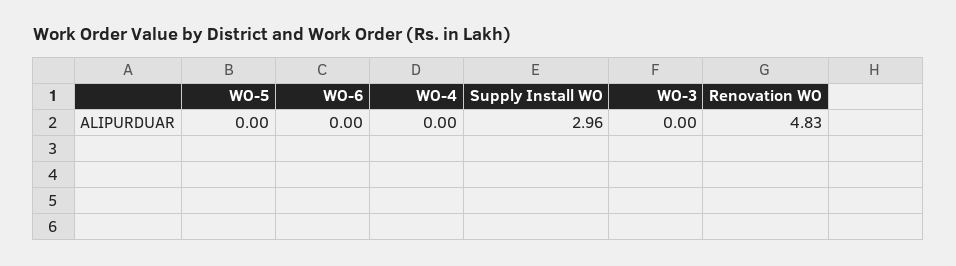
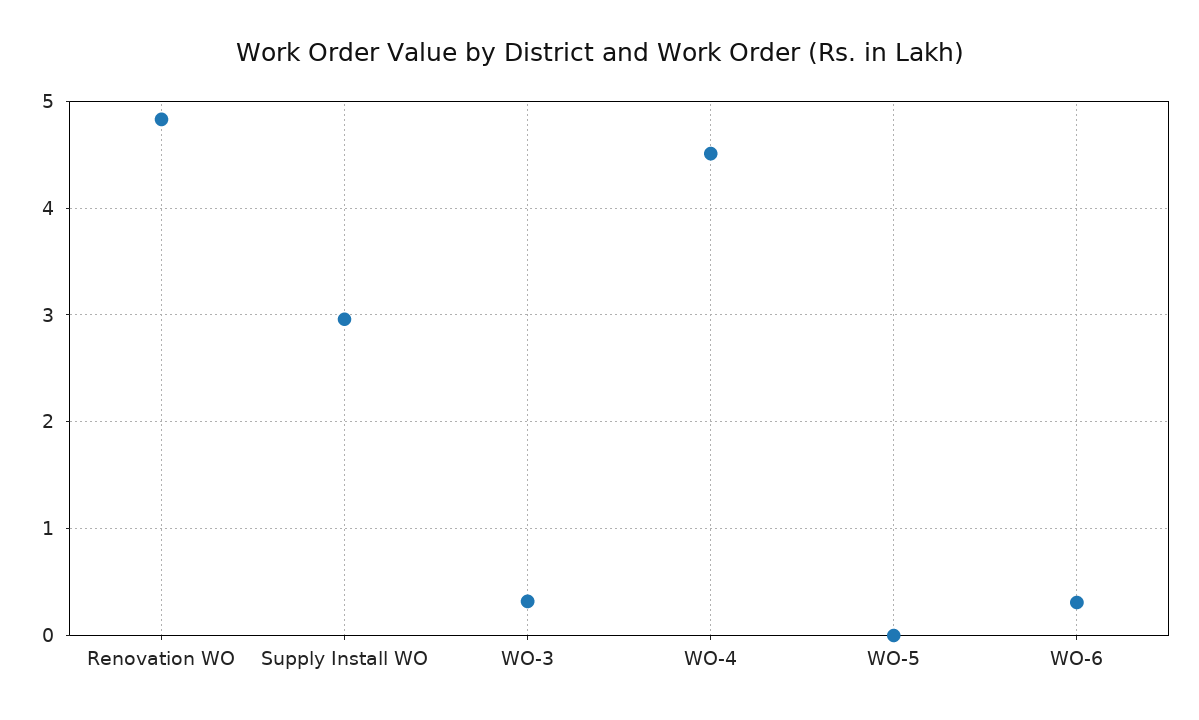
WO-6: 0 -> 0.3
WO-4: 0 -> 4.5
WO-3: 0 -> 0.3

